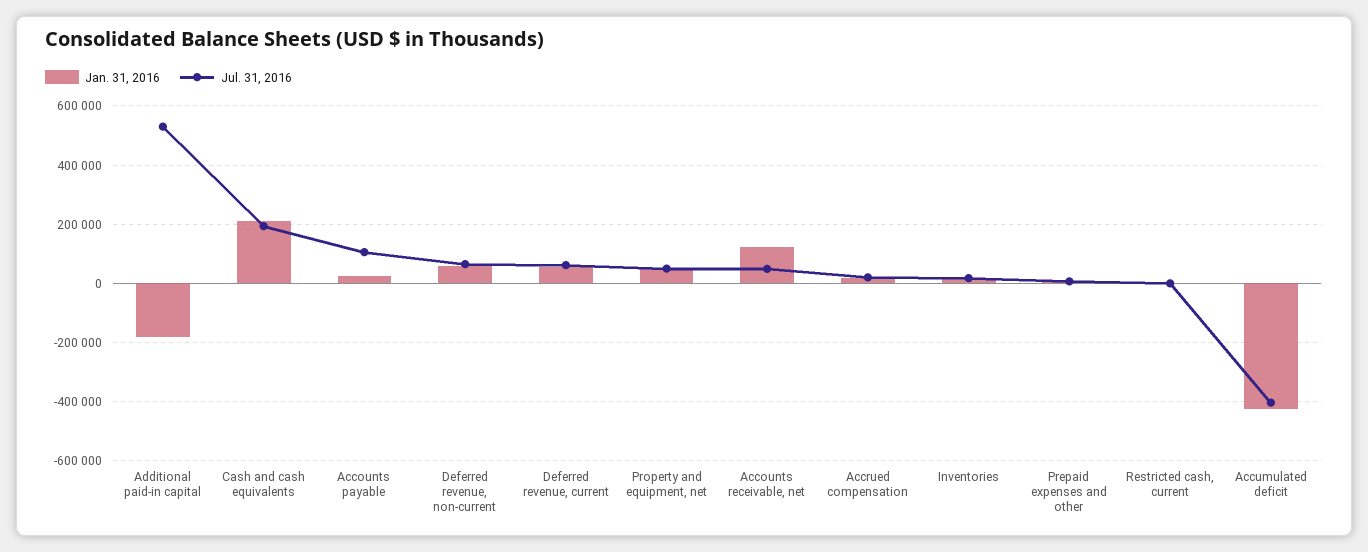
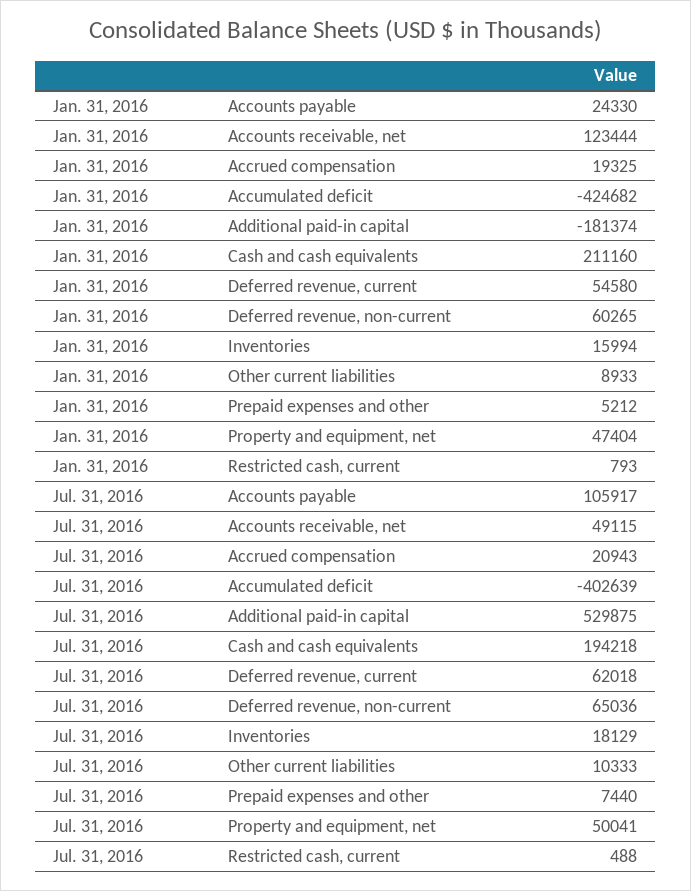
Jan. 31, 2016, Other current liabilities: none -> 8933
Jul. 31, 2016, Other current liabilities: none -> 10333

